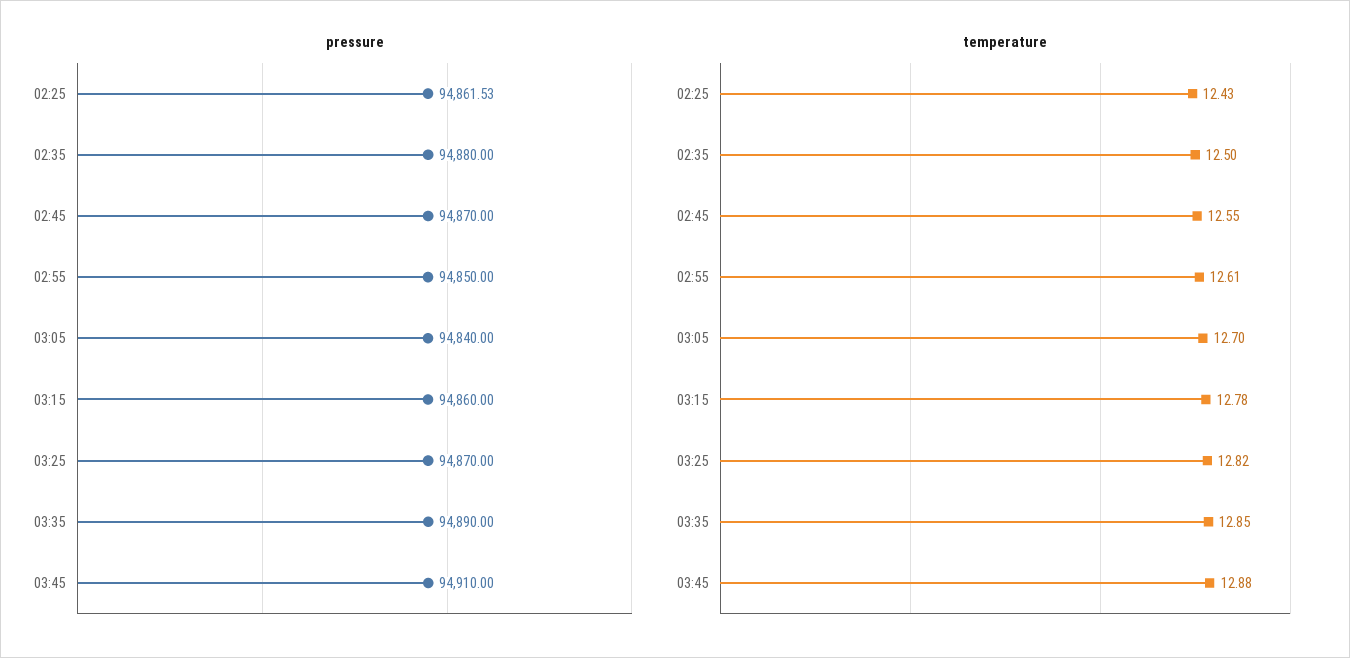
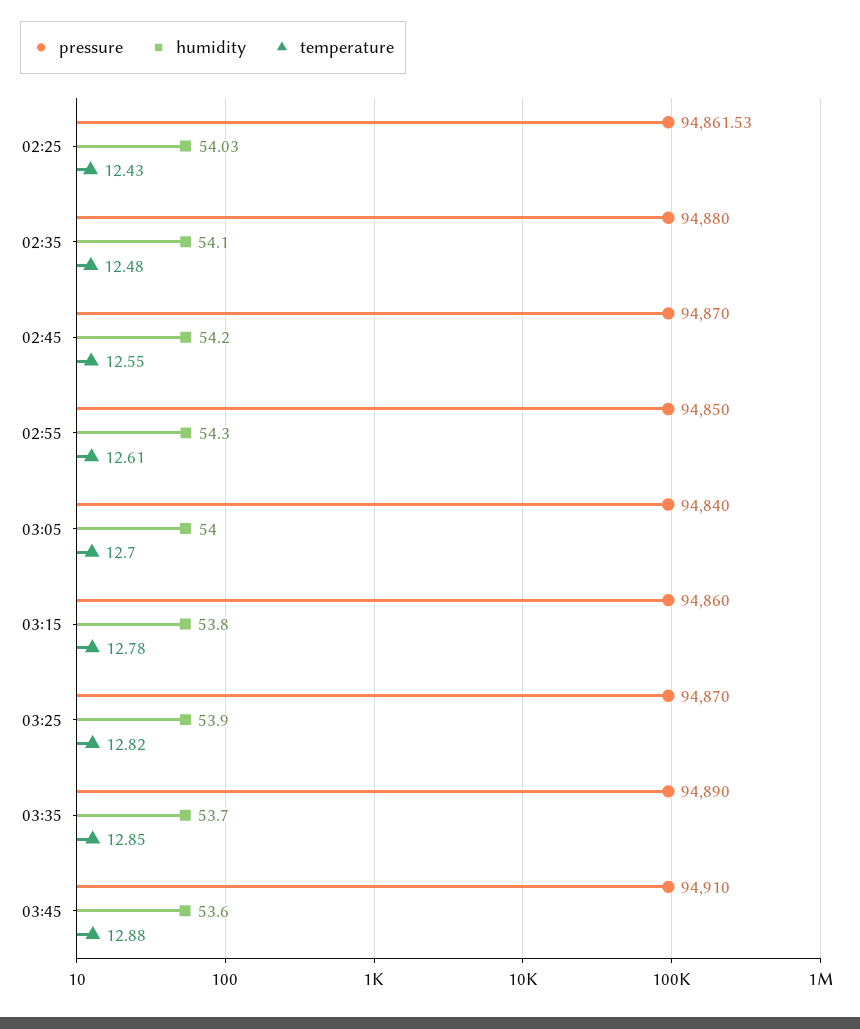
temperature, 02:35: 12.5 -> 12.48
humidity, 02:25: none -> 54.03
humidity, 02:35: none -> 54.1
humidity, 02:45: none -> 54.2
humidity, 02:55: none -> 54.3
humidity, 03:05: none -> 54
humidity, 03:15: none -> 53.8
humidity, 03:25: none -> 53.9
humidity, 03:35: none -> 53.7
humidity, 03:45: none -> 53.6

